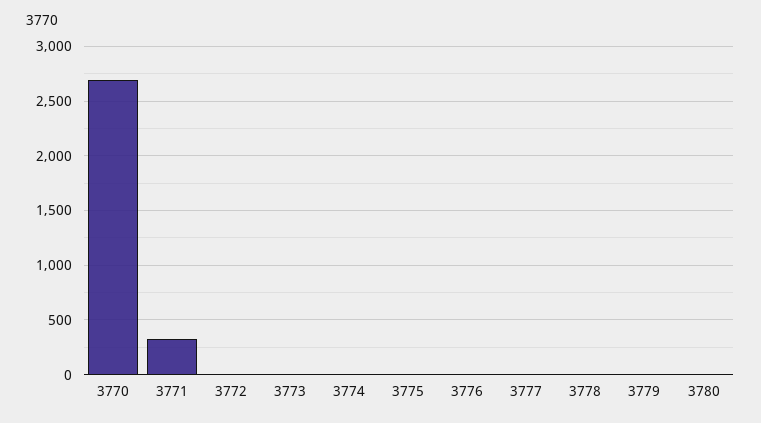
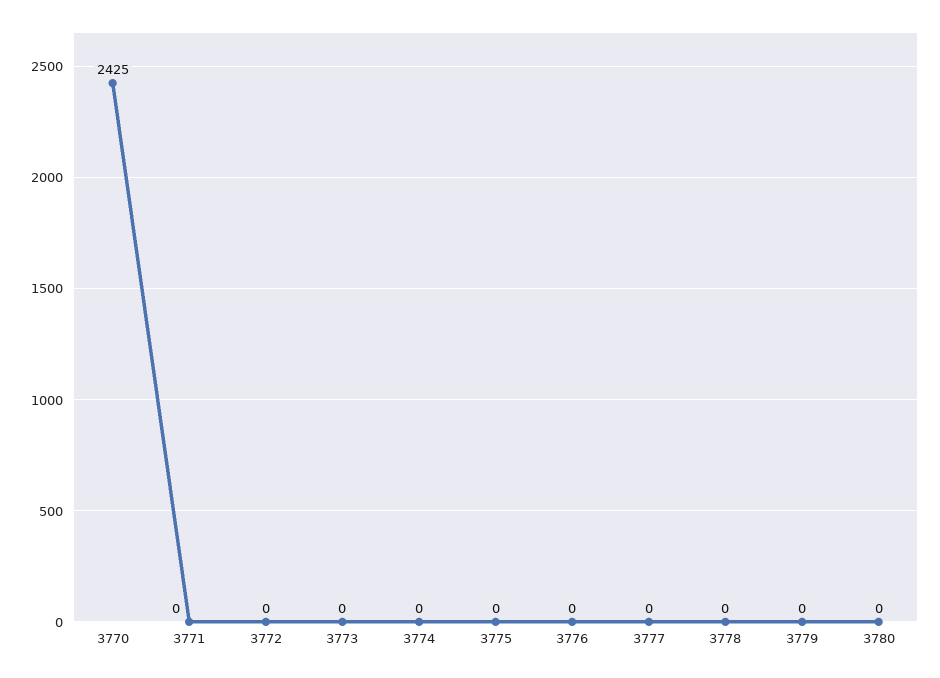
3770: 2700 -> 2425
3771: 300 -> 0

